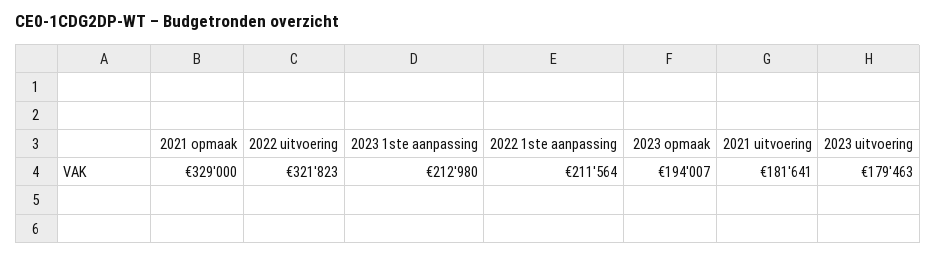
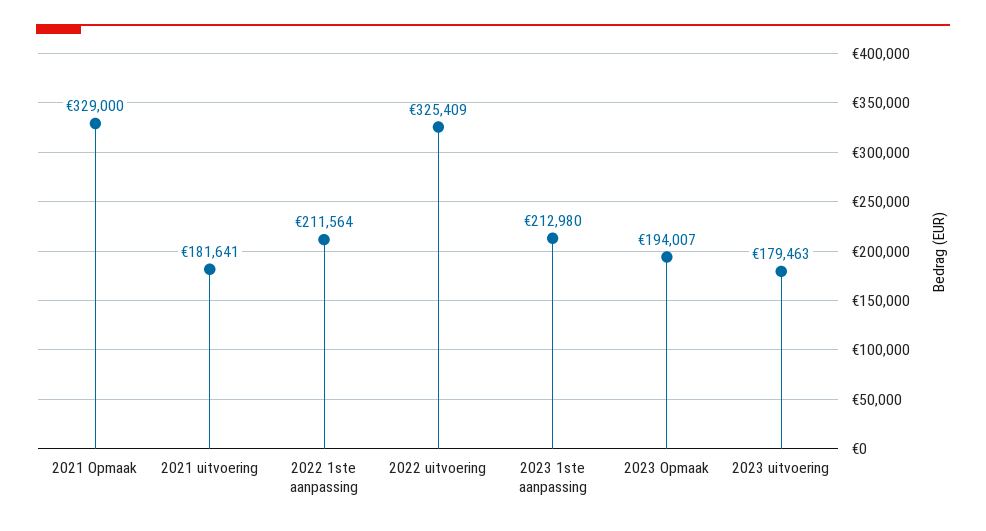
2022 uitvoering: 321823 -> 325409

